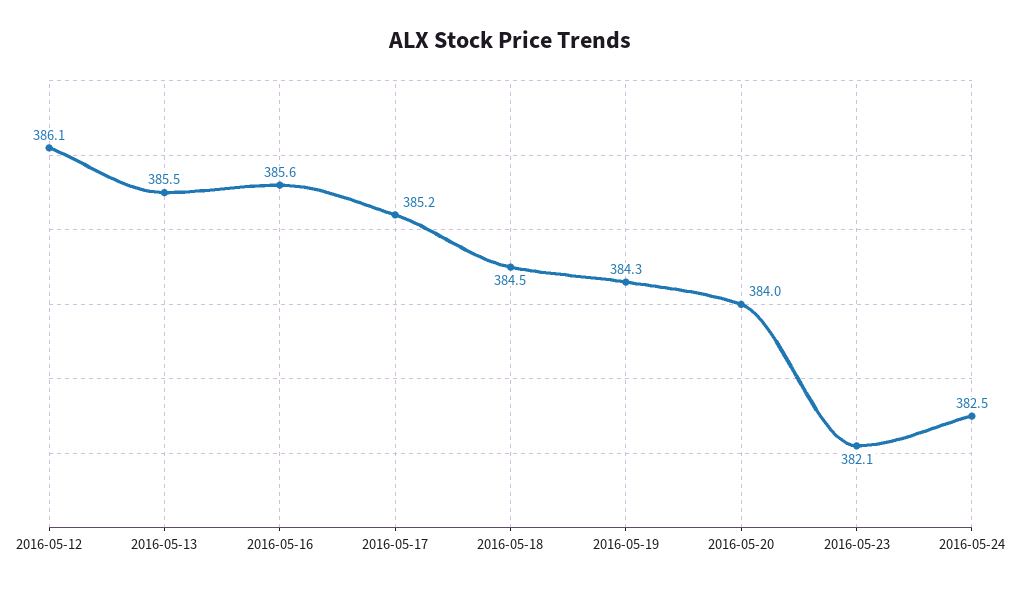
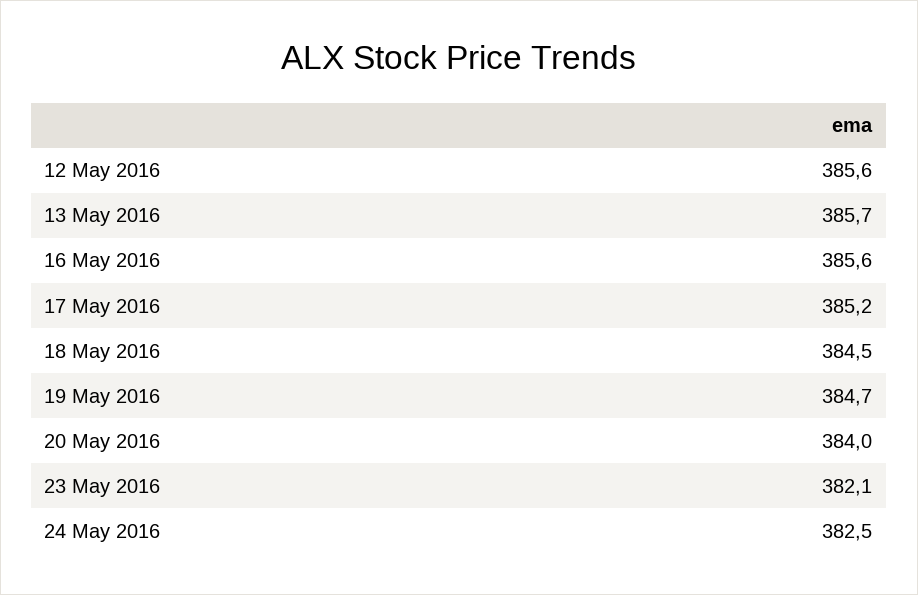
2016-05-12: 386.1 -> 385.6
2016-05-13: 385.5 -> 385.7
2016-05-19: 384.3 -> 384.7

